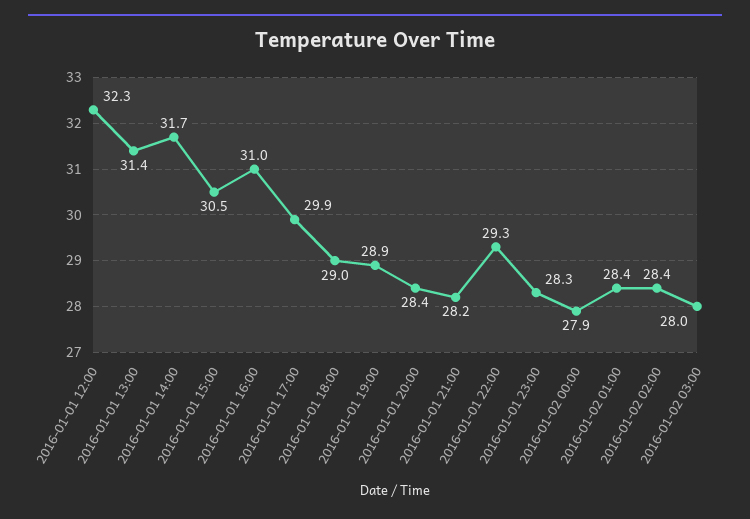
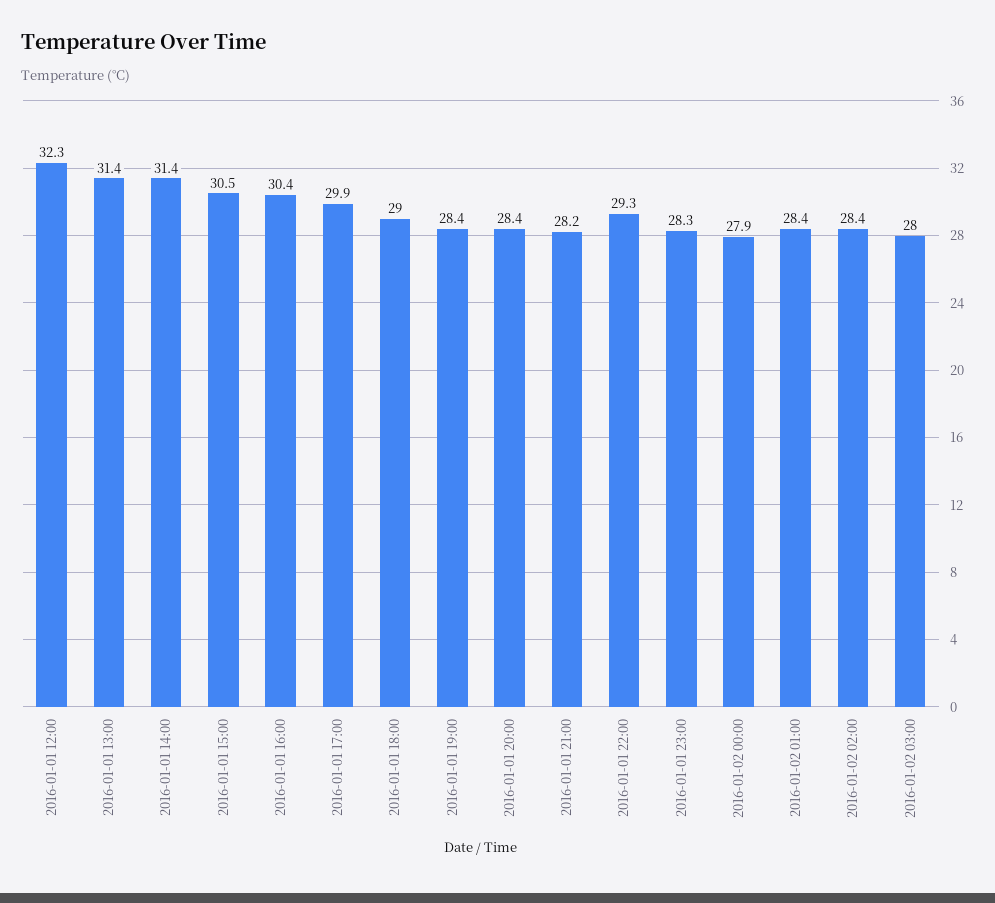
2016-01-01 14:00: 31.7 -> 31.4
2016-01-01 16:00: 31 -> 30.4
2016-01-01 19:00: 28.9 -> 28.4

